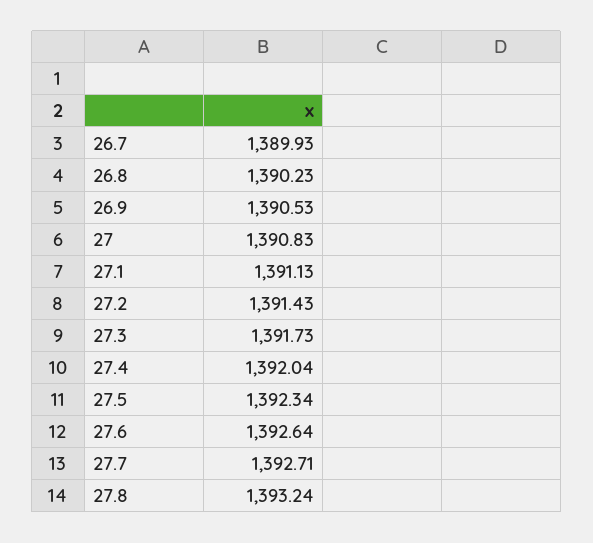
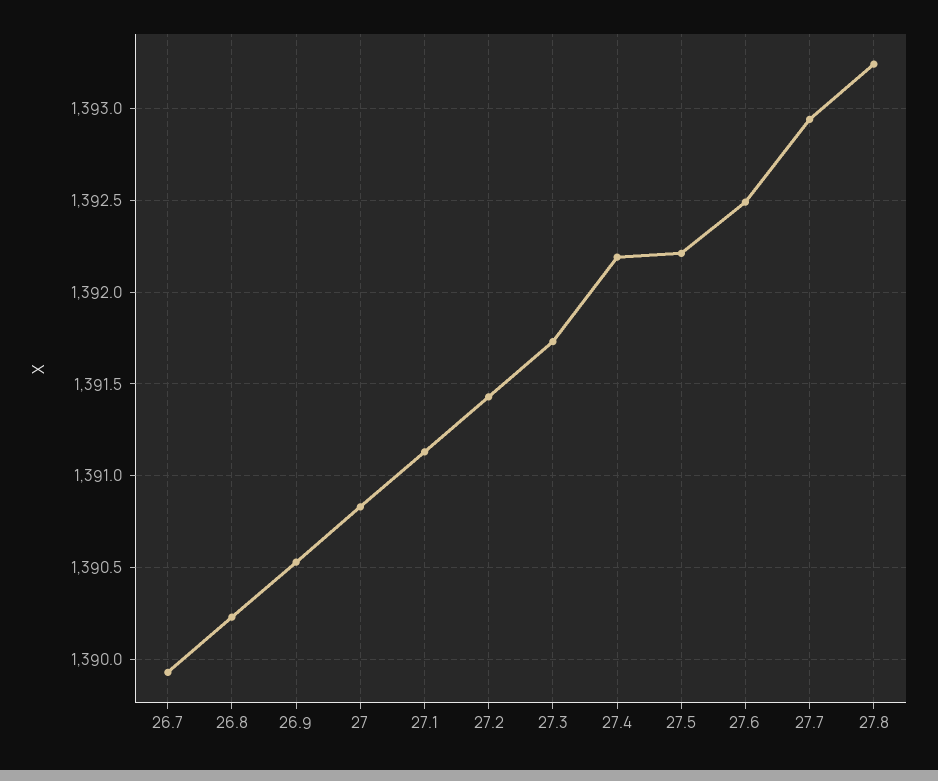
27.4: 1392.04 -> 1392.2
27.5: 1392.34 -> 1392.2
27.6: 1392.64 -> 1392.5
27.7: 1392.71 -> 1392.95

